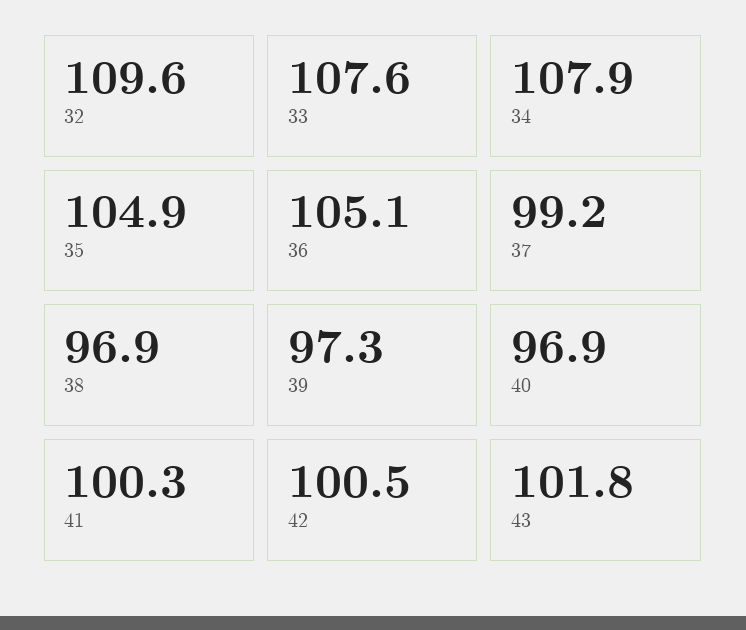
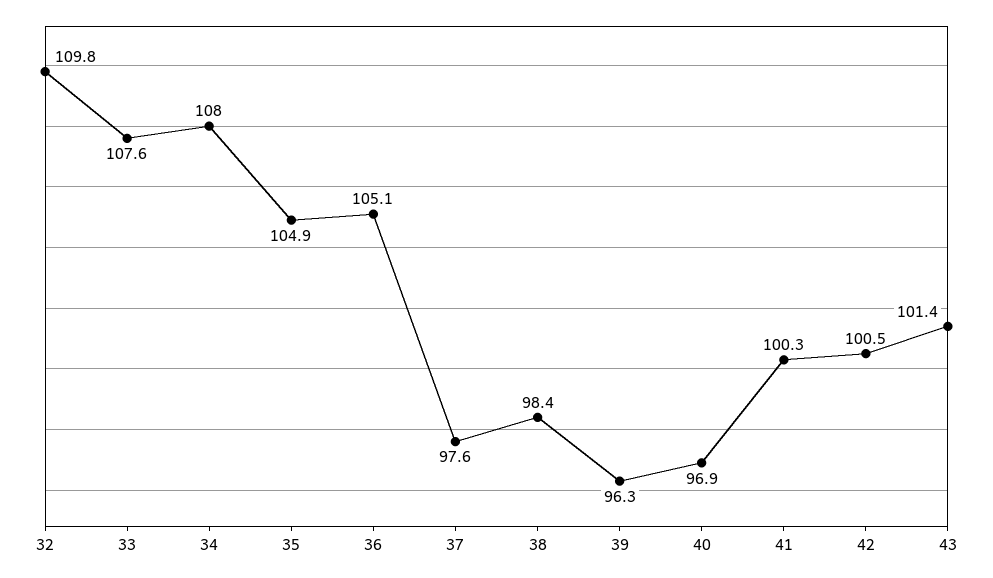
32: 109.6 -> 109.8
34: 107.9 -> 108
37: 99.2 -> 97.6
38: 96.9 -> 98.4
39: 97.3 -> 96.3
43: 101.8 -> 101.4

